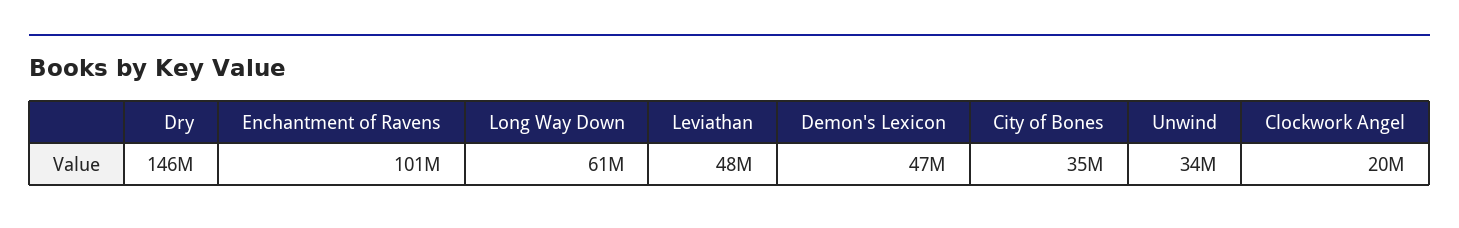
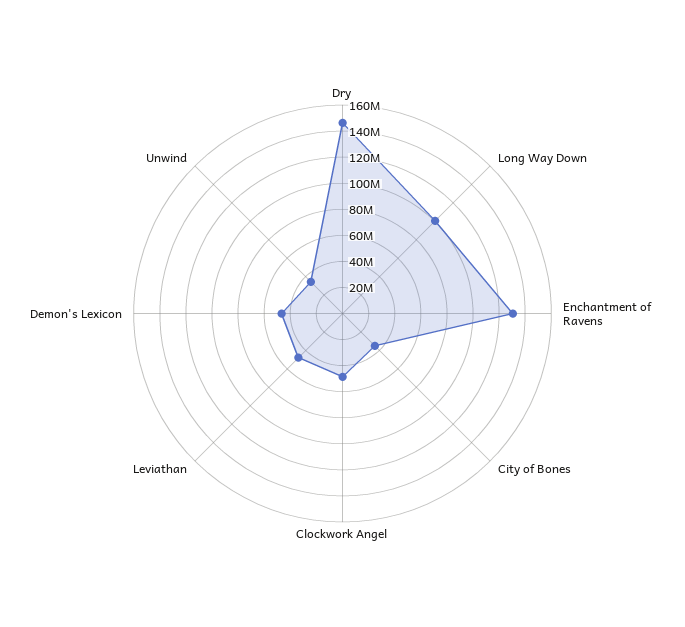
Enchantment of Ravens: 101000000 -> 130000000
Long Way Down: 61000000 -> 100000000
Clockwork Angel: 20000000 -> 50000000

